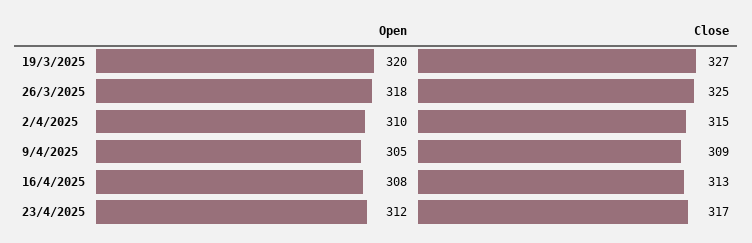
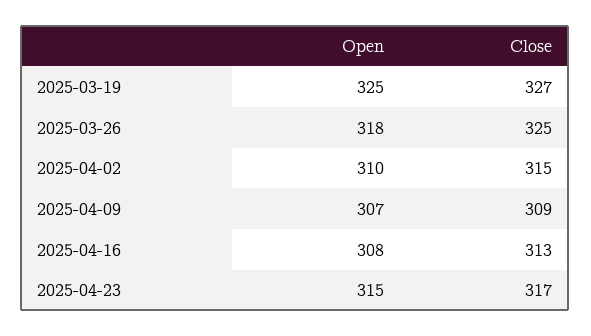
Open, 19/3/2025: 320 -> 325
Open, 9/4/2025: 305 -> 307
Open, 23/4/2025: 312 -> 315

